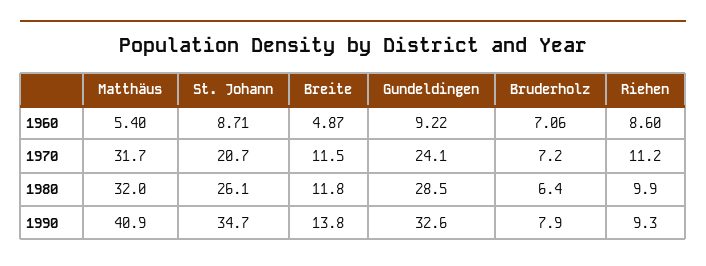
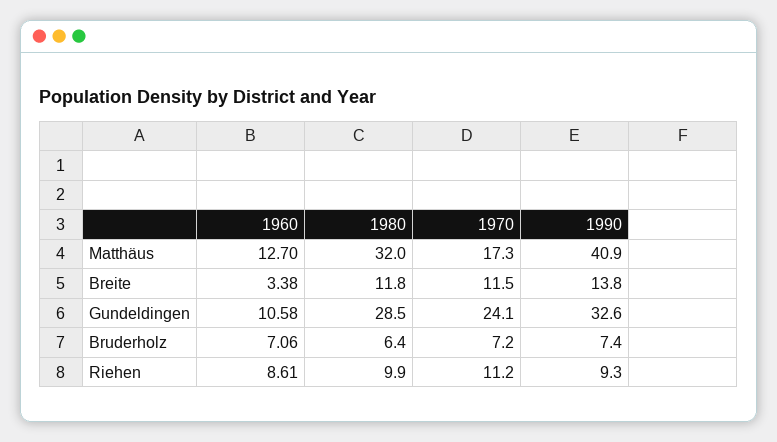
Matthäus, 1960: 5.4 -> 12.7
St. Johann, 1960: 8.71 -> none
Breite, 1960: 4.87 -> 3.38
Gundeldingen, 1960: 9.22 -> 10.58
Riehen, 1960: 8.6 -> 8.61
Matthäus, 1970: 31.7 -> 17.3
St. Johann, 1970: 20.7 -> none
St. Johann, 1980: 26.1 -> none
St. Johann, 1990: 34.7 -> none
Bruderholz, 1990: 7.9 -> 7.4

